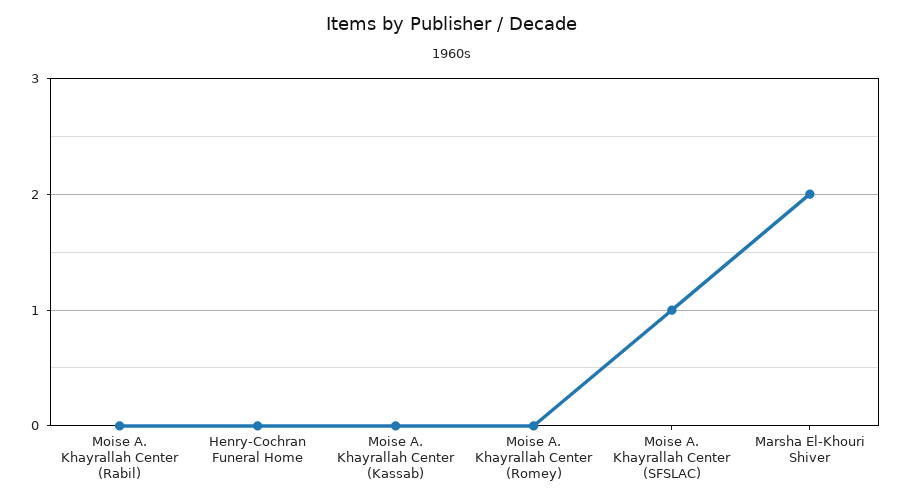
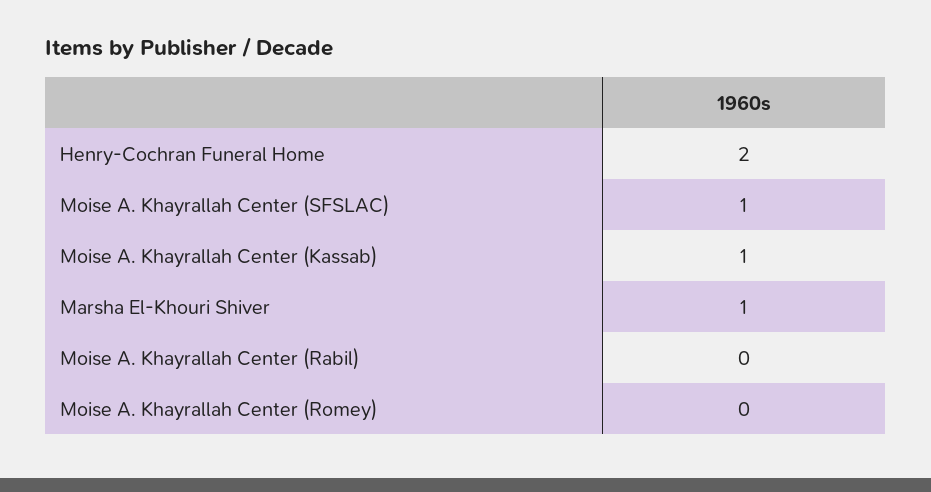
Henry-Cochran Funeral Home: 0 -> 2
Moise A. Khayrallah Center (Kassab): 0 -> 1
Marsha El-Khouri Shiver: 2 -> 1

